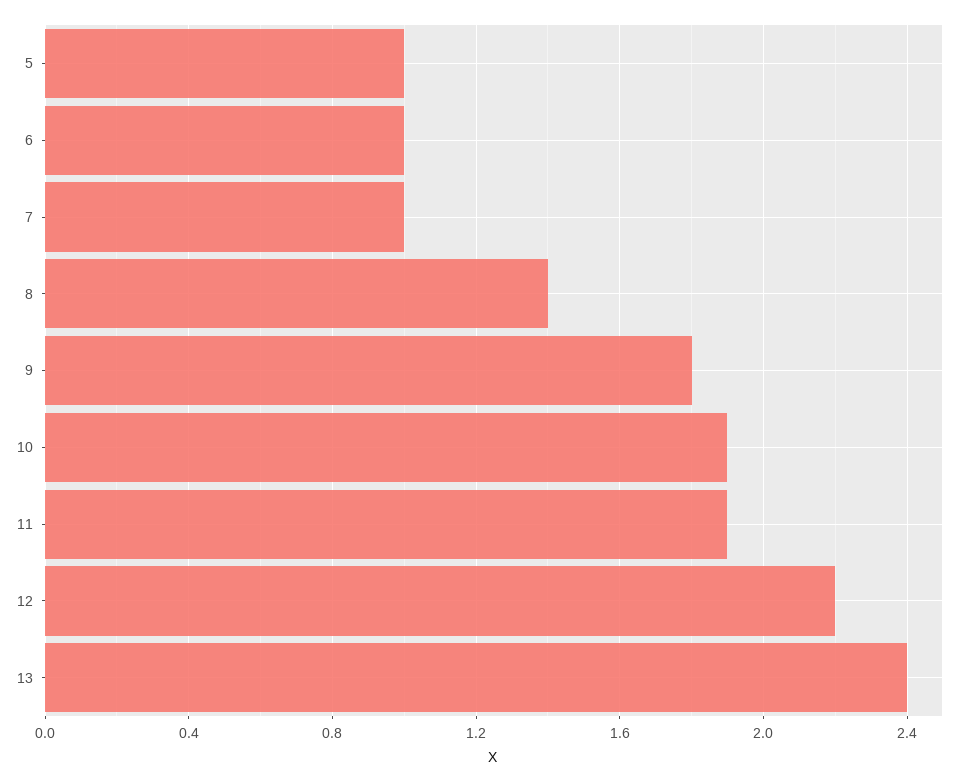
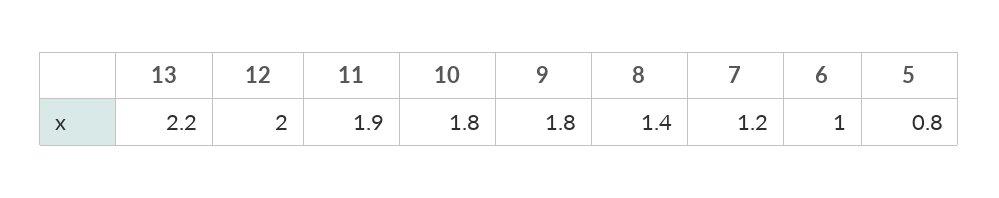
5: 1 -> 0.8
7: 1 -> 1.2
10: 1.9 -> 1.8
12: 2.2 -> 2
13: 2.4 -> 2.2

